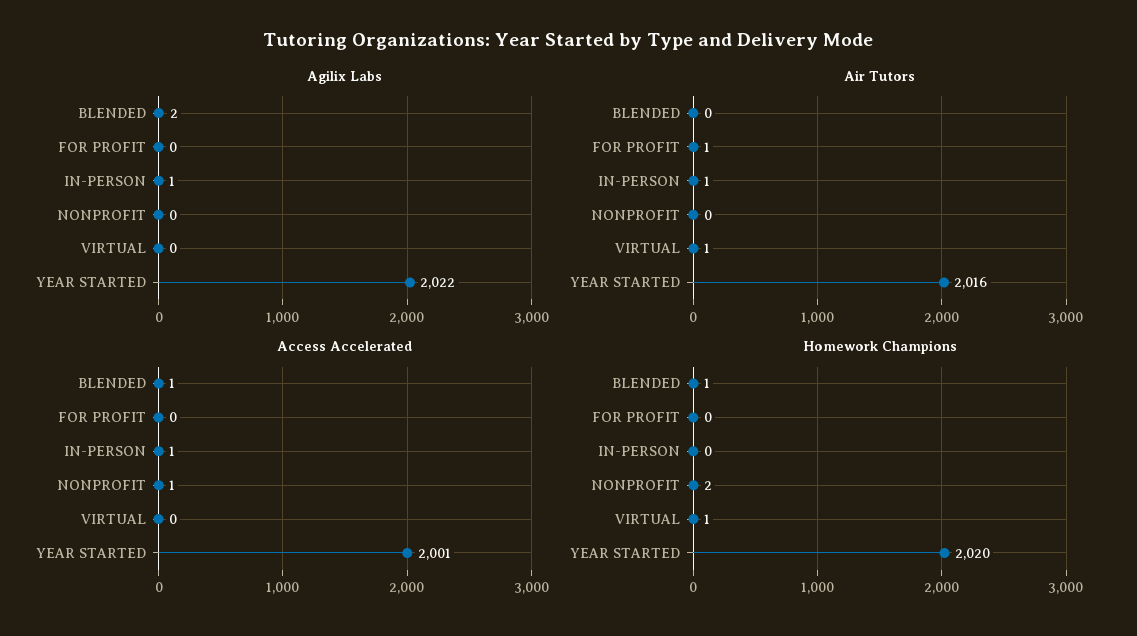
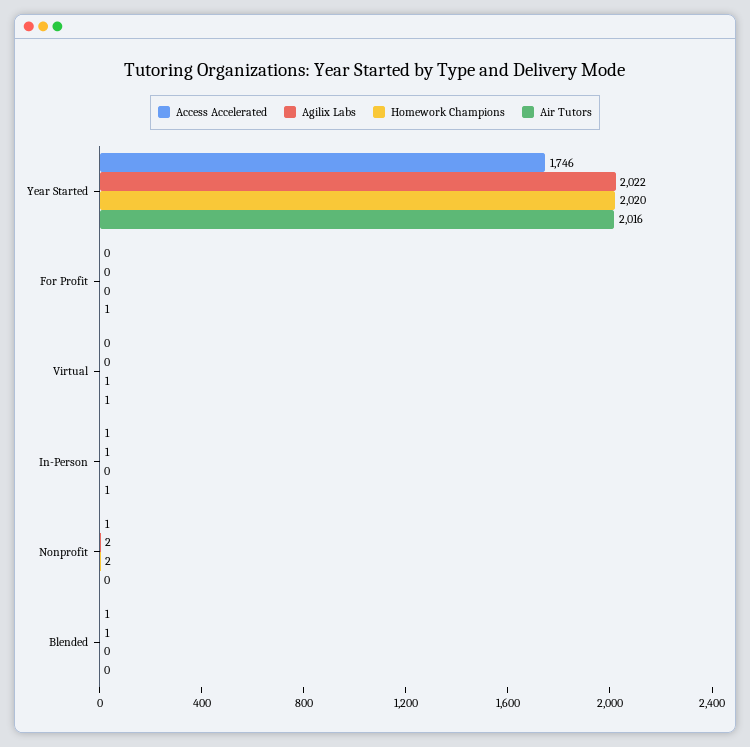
Agilix Labs, BLENDED: 2 -> 1
Agilix Labs, NONPROFIT: 0 -> 2
Access Accelerated, YEAR STARTED: 2001 -> 1746
Homework Champions, BLENDED: 1 -> 0

